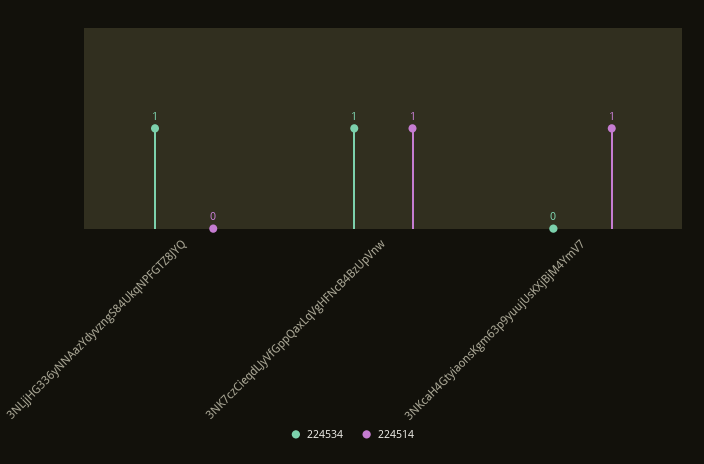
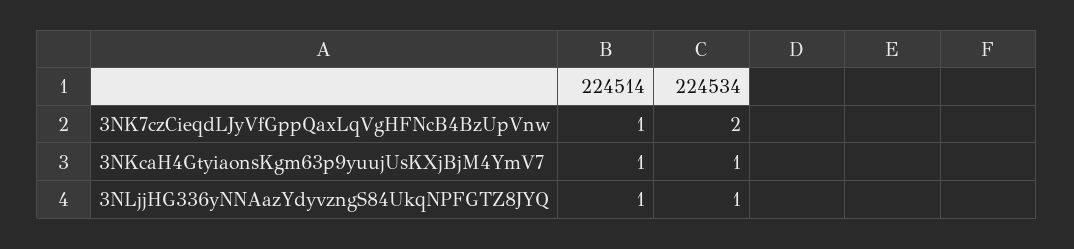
224514, 3NLjjHG336yNNAazYdyvzngS84UkqNPFGTZ8JYQ: 0 -> 1
224534, 3NK7czCieqdLJyVfGppQaxLqVgHFNcB4BzUpVnw: 1 -> 2
224534, 3NKcaH4GtyiaonsKgm63p9yuujUsKXjBjM4YmV7: 0 -> 1

